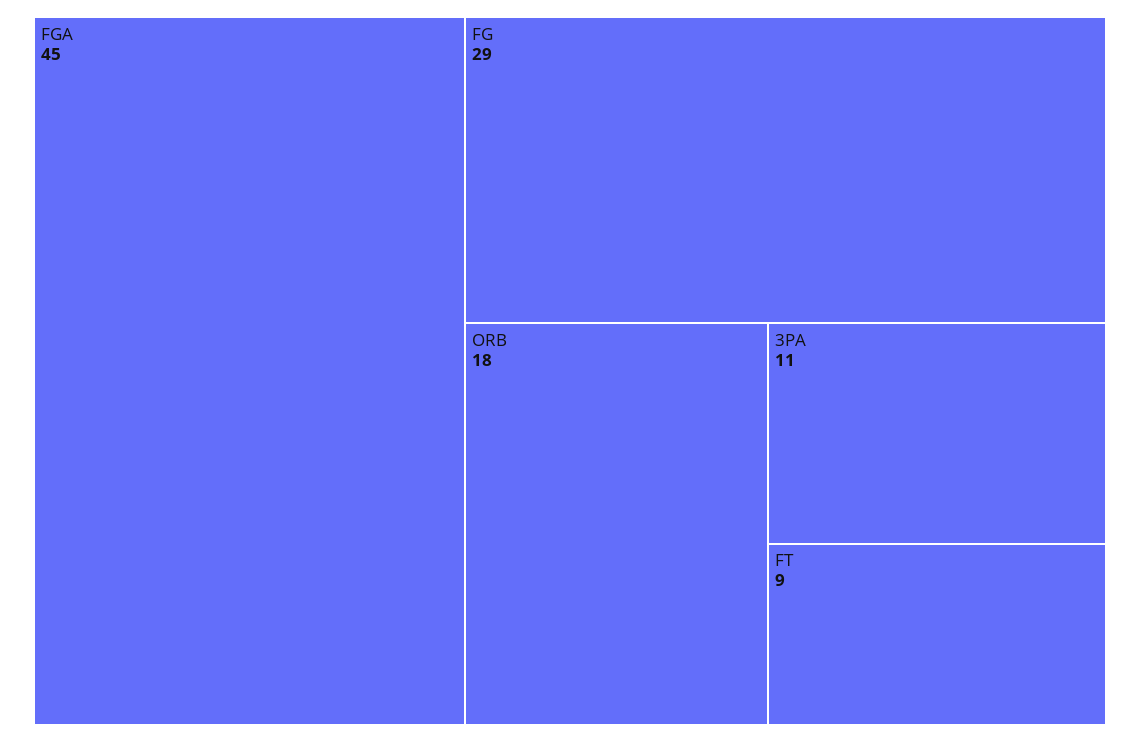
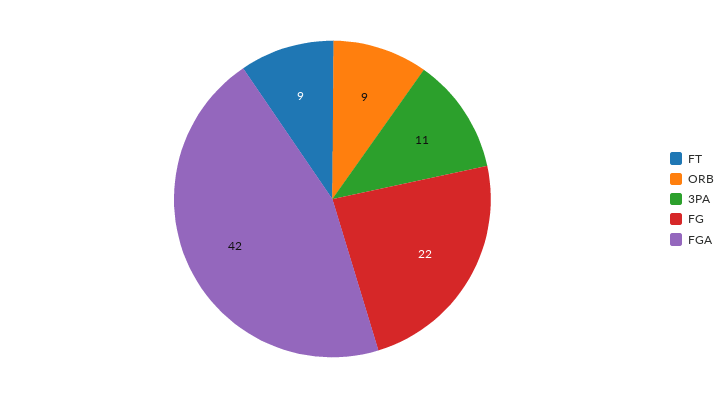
FGA: 45 -> 42
FG: 29 -> 22
ORB: 18 -> 9

